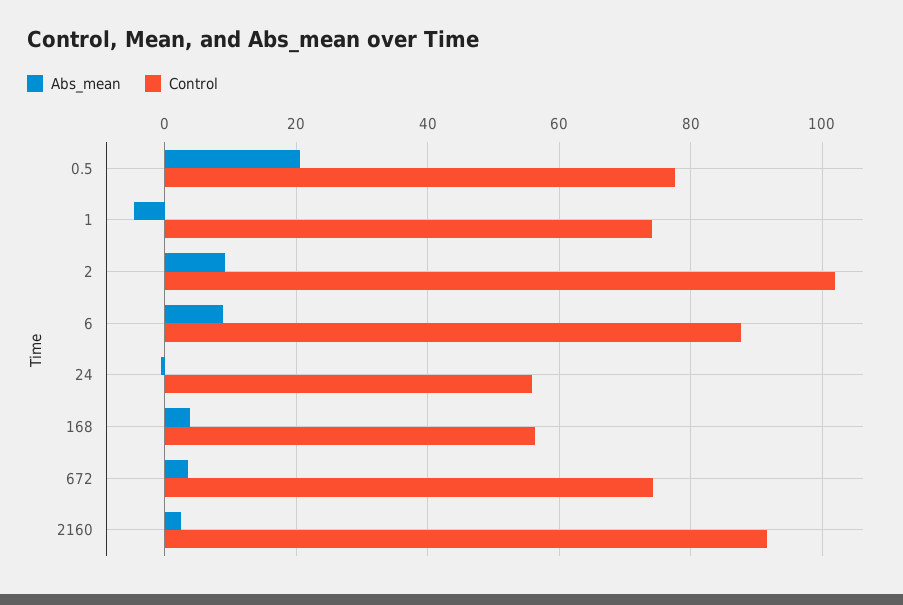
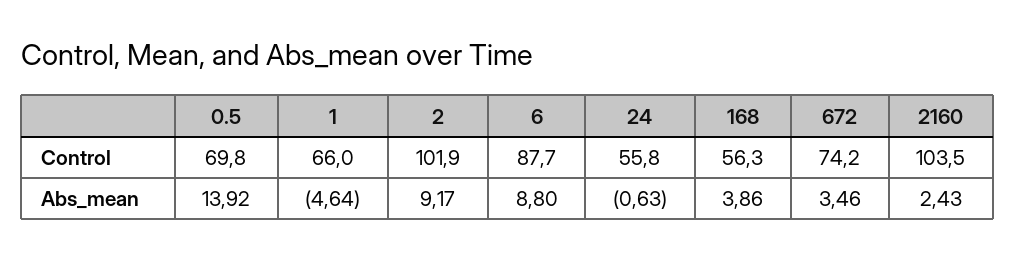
Abs_mean, 0.5: 20 -> 13.92
Control, 0.5: 78 -> 69.8
Control, 1: 74 -> 66
Control, 2160: 92 -> 103.5

